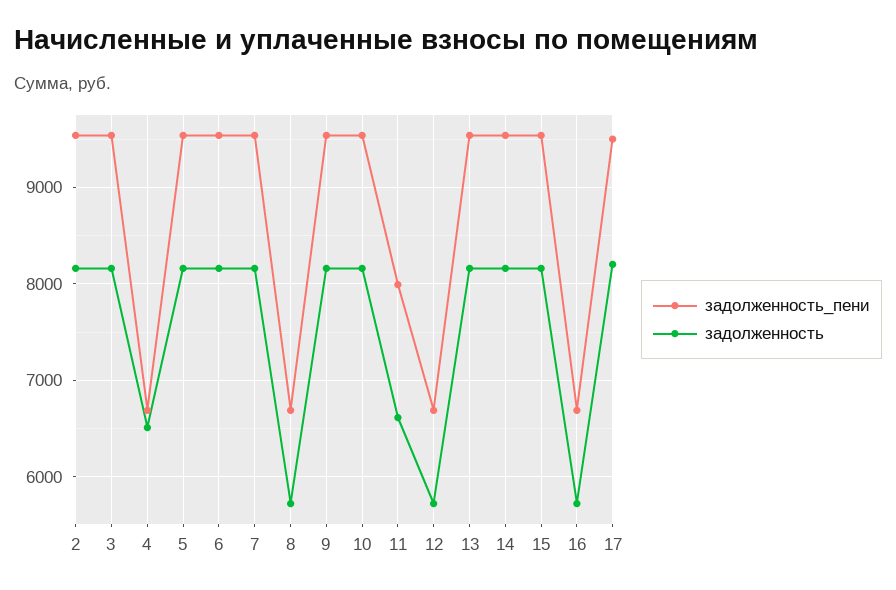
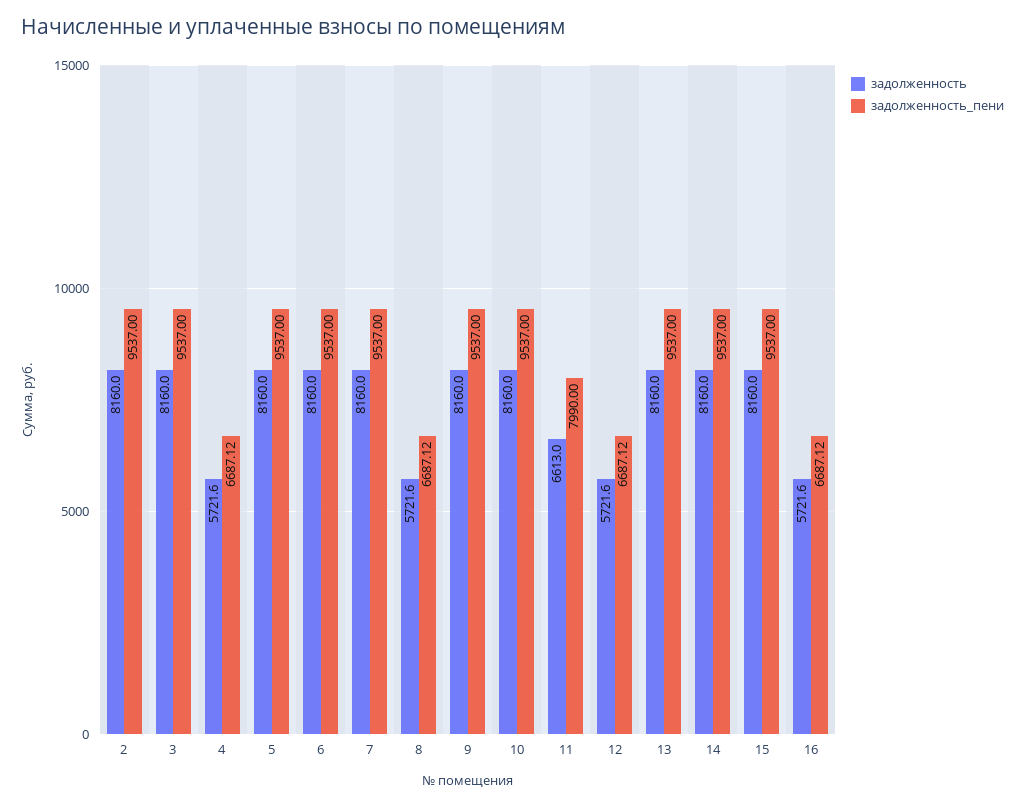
задолженность, 4: 6500 -> 5721.6
задолженность_пени, 17: 9500 -> none
задолженность, 17: 8200 -> none

